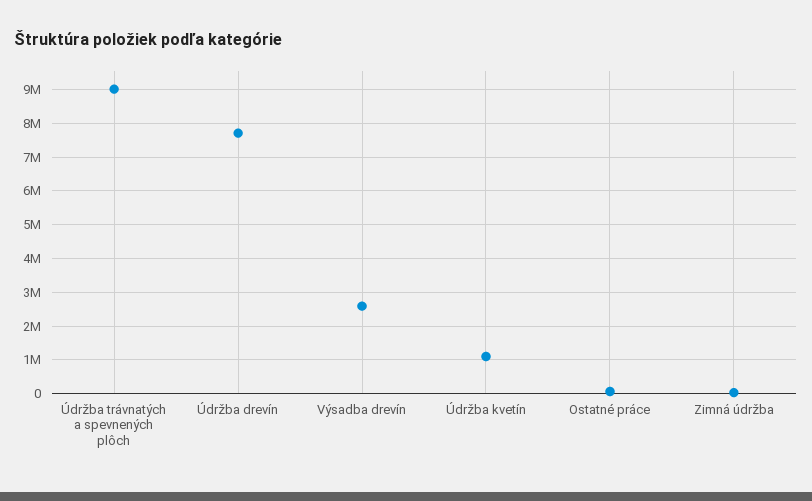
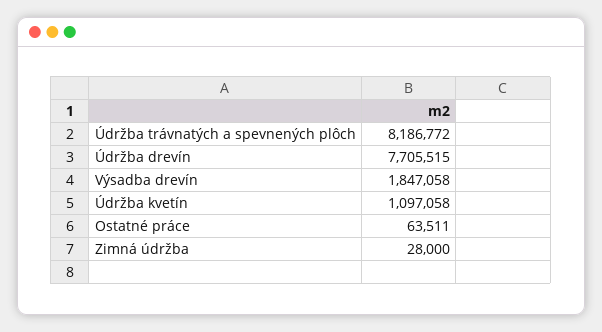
Údržba trávnatých a spevnených plôch: 9000000 -> 8186772
Výsadba drevín: 2600000 -> 1847058

